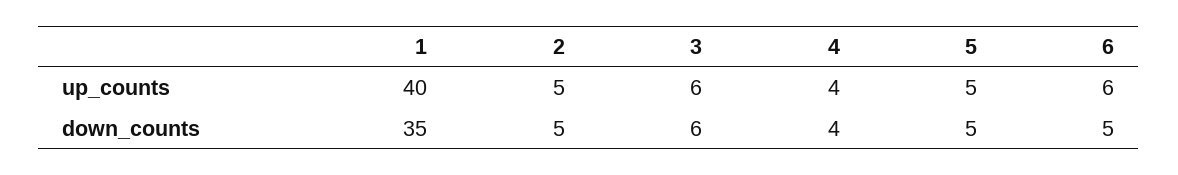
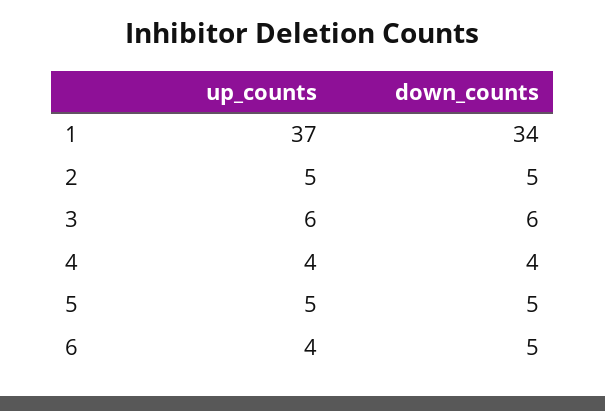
1, up_counts: 40 -> 37
6, up_counts: 6 -> 4
1, down_counts: 35 -> 34

